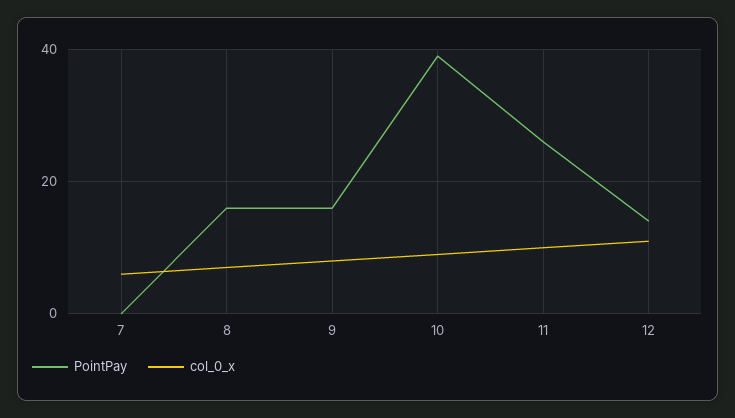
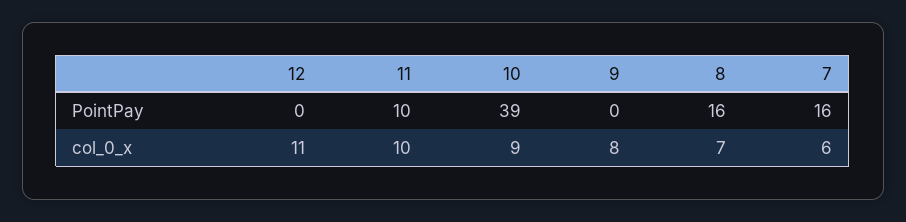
PointPay, 7: 0 -> 16
PointPay, 9: 15 -> 0
PointPay, 11: 25 -> 10
PointPay, 12: 15 -> 0

